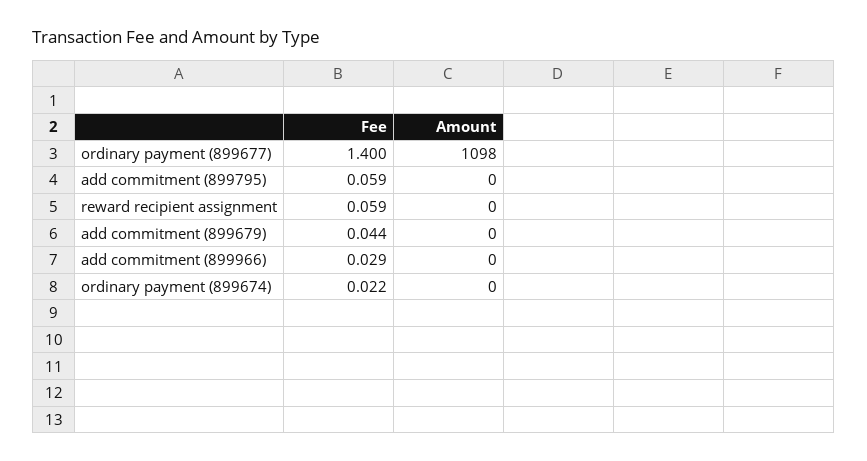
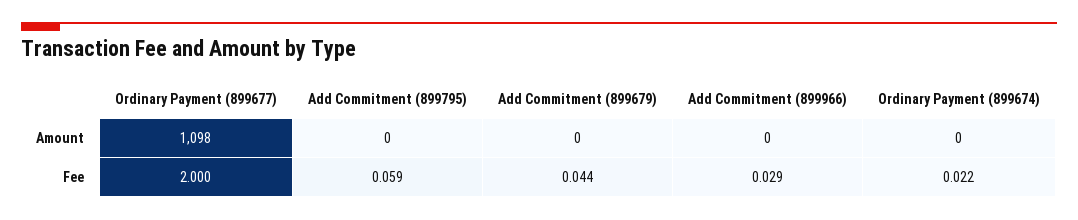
Fee, ordinary payment (899677): 1.4 -> 2
Fee, reward recipient assignment: 0.059 -> none
Amount, reward recipient assignment: 0 -> none

